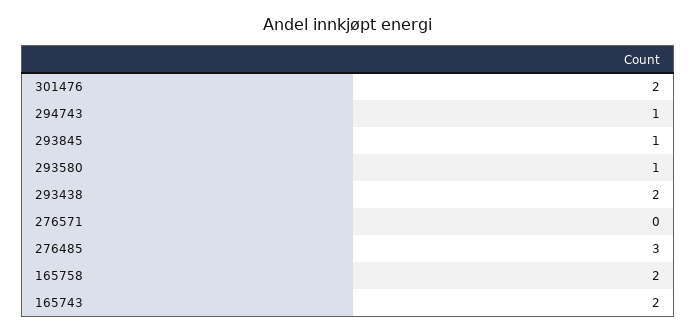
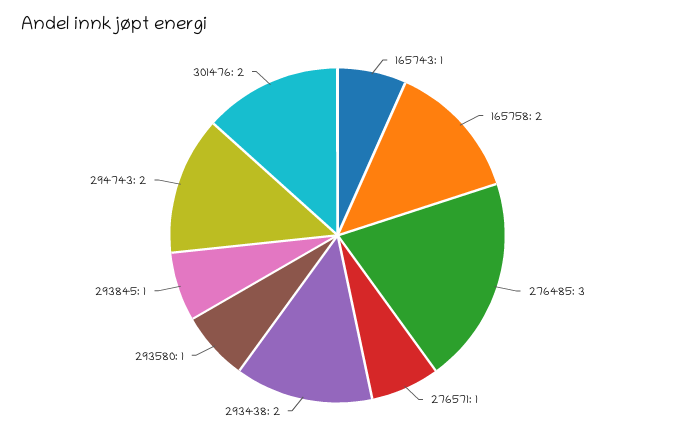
294743: 1 -> 2
276571: 0 -> 1
165743: 2 -> 1

